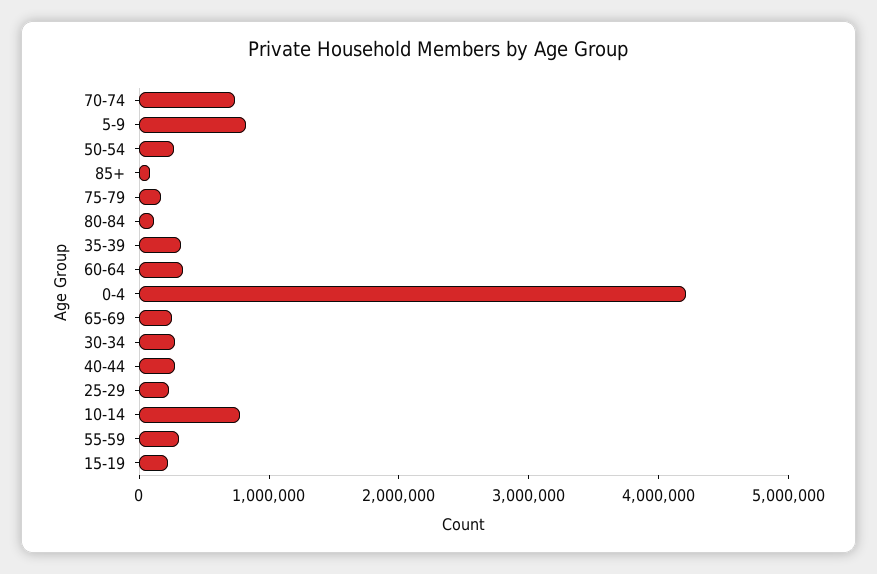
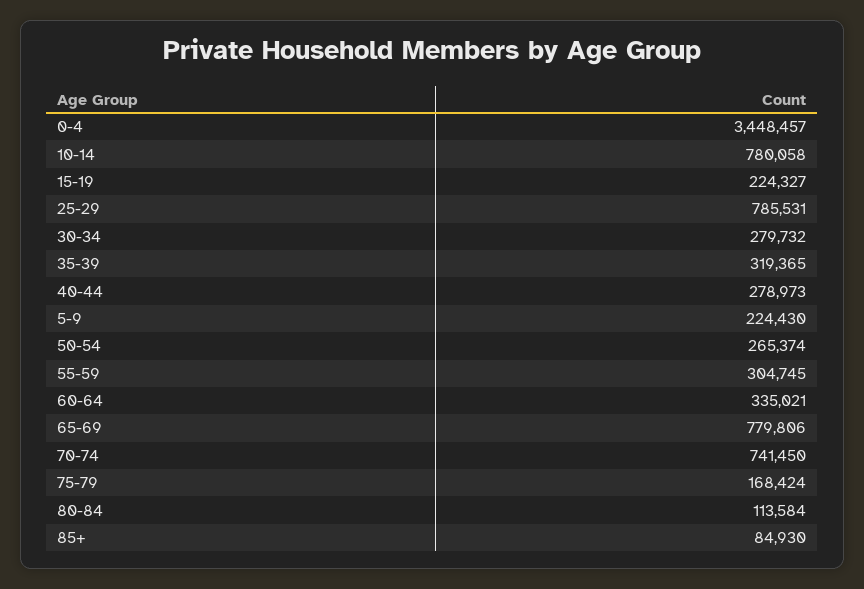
5-9: 800000 -> 224430
0-4: 4200000 -> 3448457
65-69: 200000 -> 779806
25-29: 200000 -> 785531

